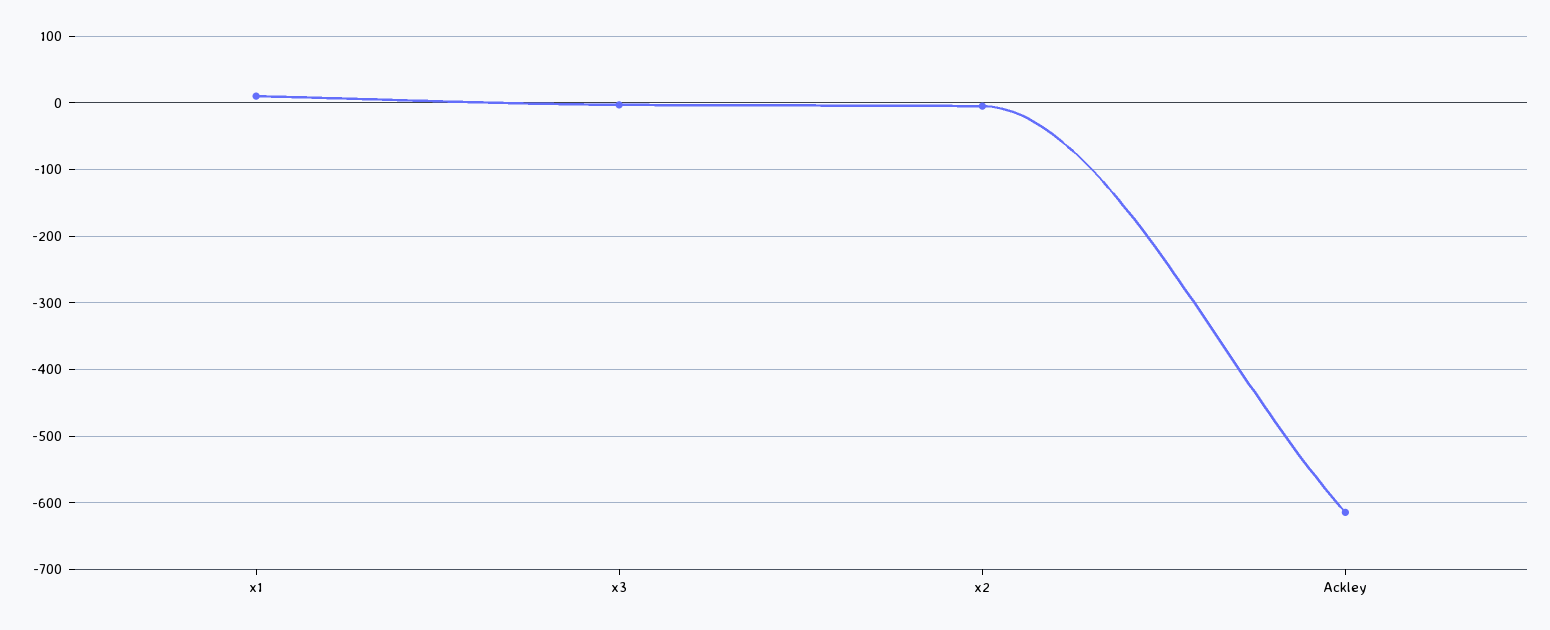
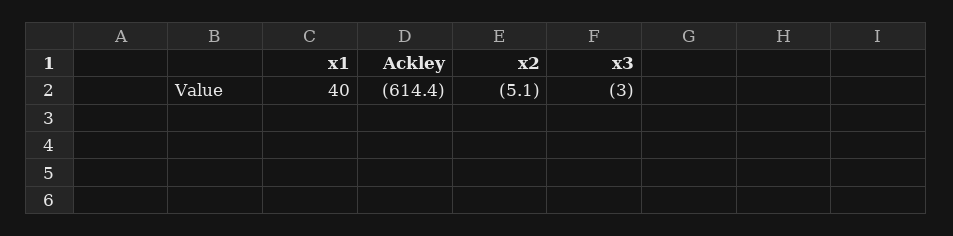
x1: 10 -> 40

